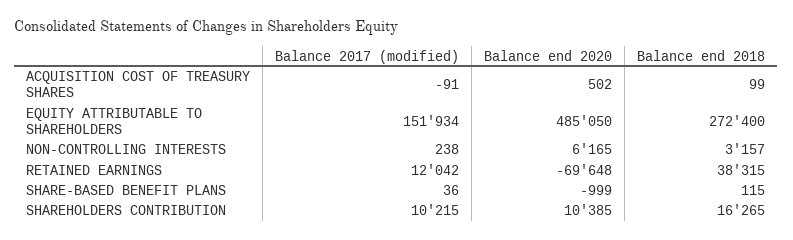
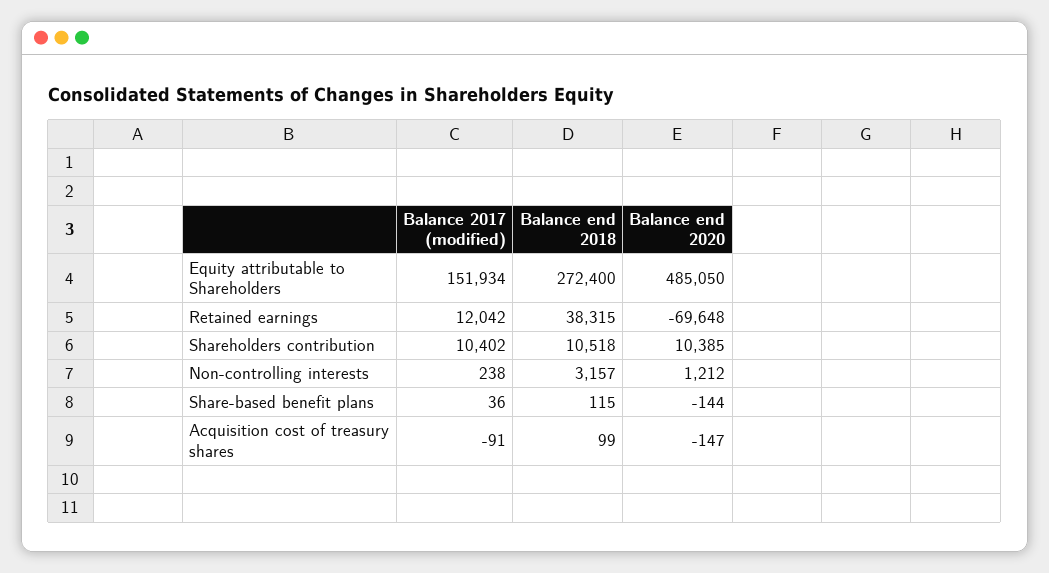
Balance end 2020, ACQUISITION COST OF TREASURY SHARES: 502 -> -147
Balance end 2020, NON-CONTROLLING INTERESTS: 6165 -> 1212
Balance end 2020, SHARE-BASED BENEFIT PLANS: -999 -> -144
Balance 2017 (modified), SHAREHOLDERS CONTRIBUTION: 10215 -> 10402
Balance end 2018, SHAREHOLDERS CONTRIBUTION: 16265 -> 10518

